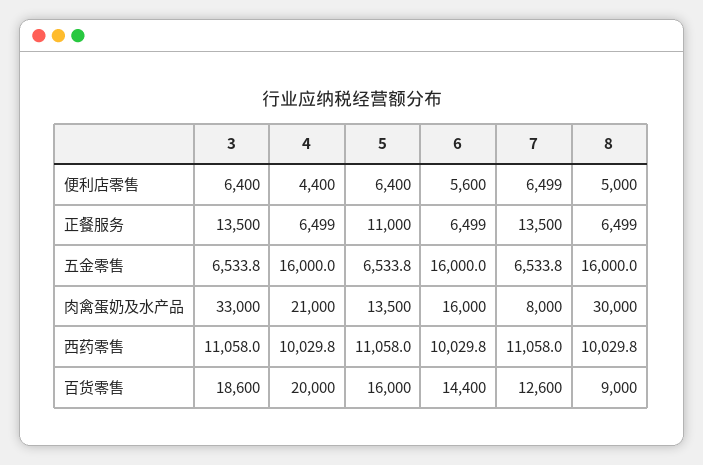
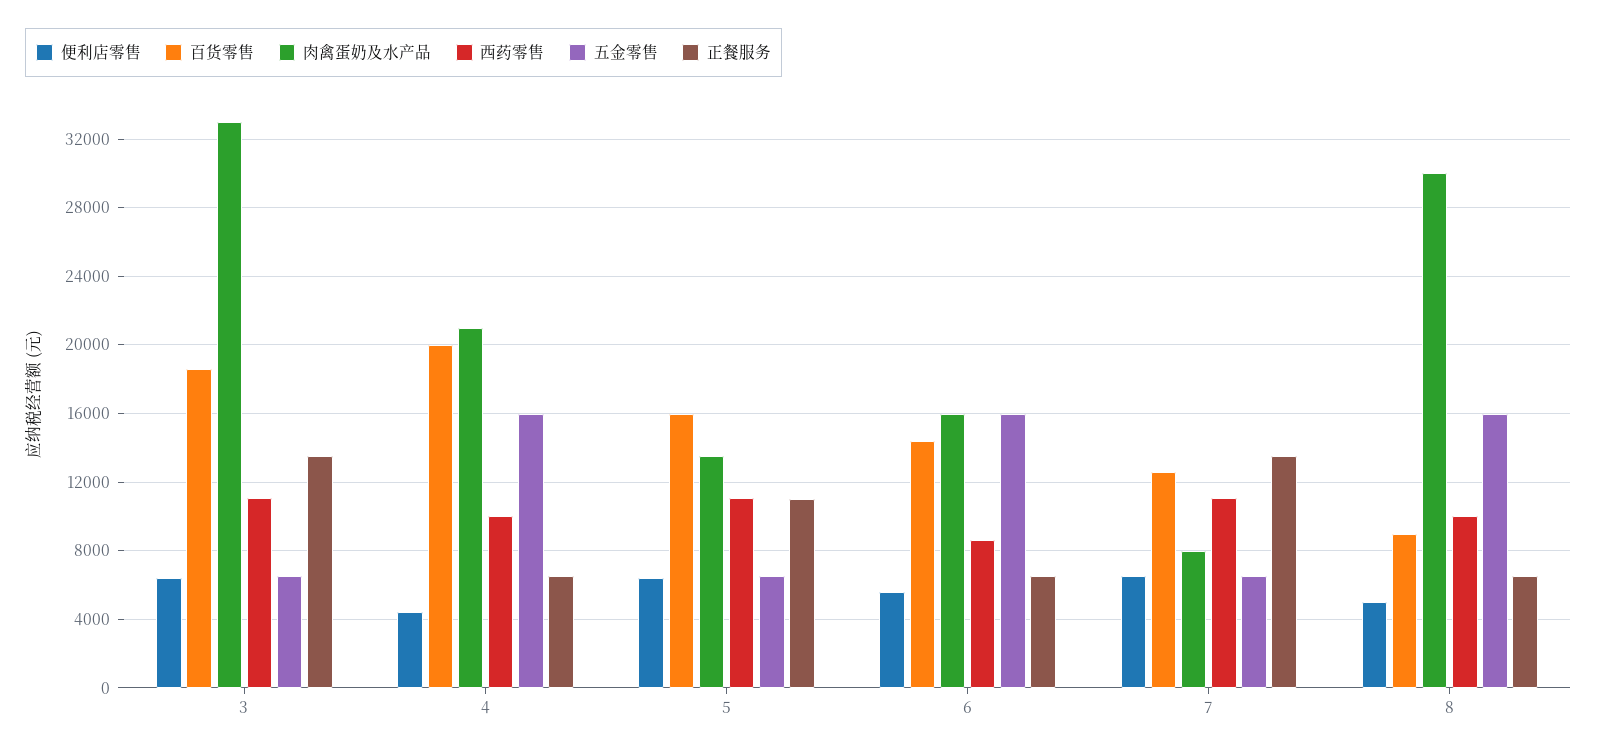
西药零售, 6: 10029.8 -> 8500

